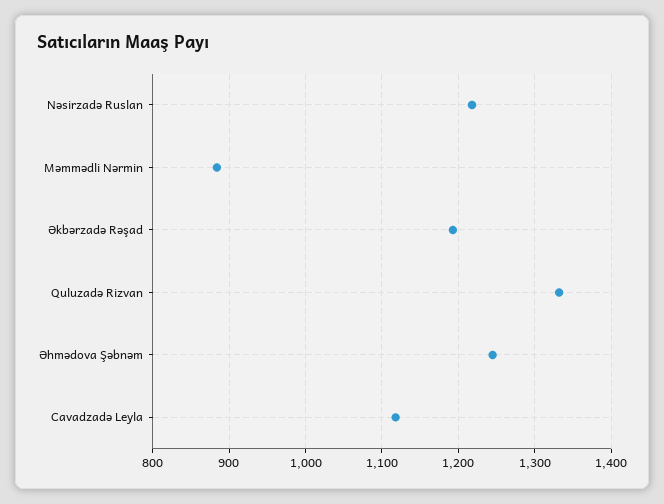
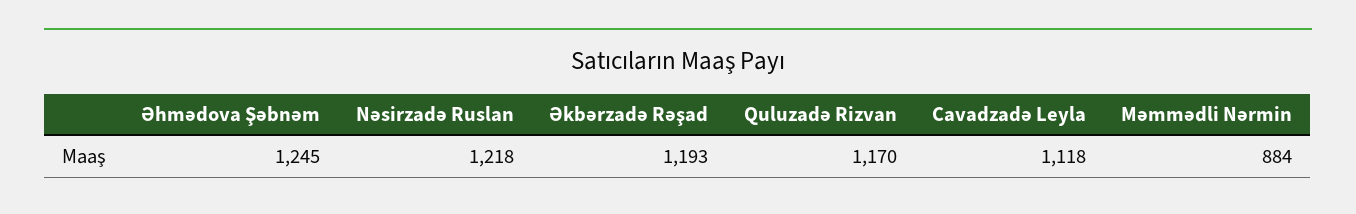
Quluzadə Rizvan: 1330 -> 1170

